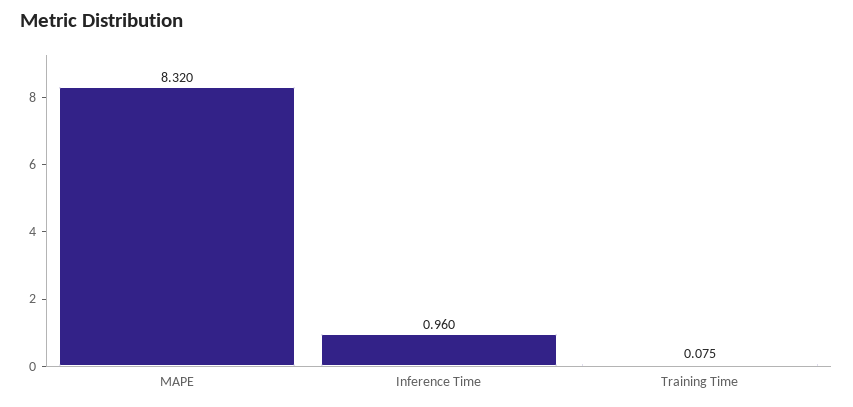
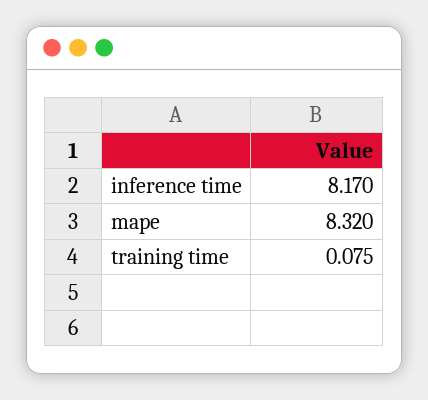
Inference Time: 0.96 -> 8.17

